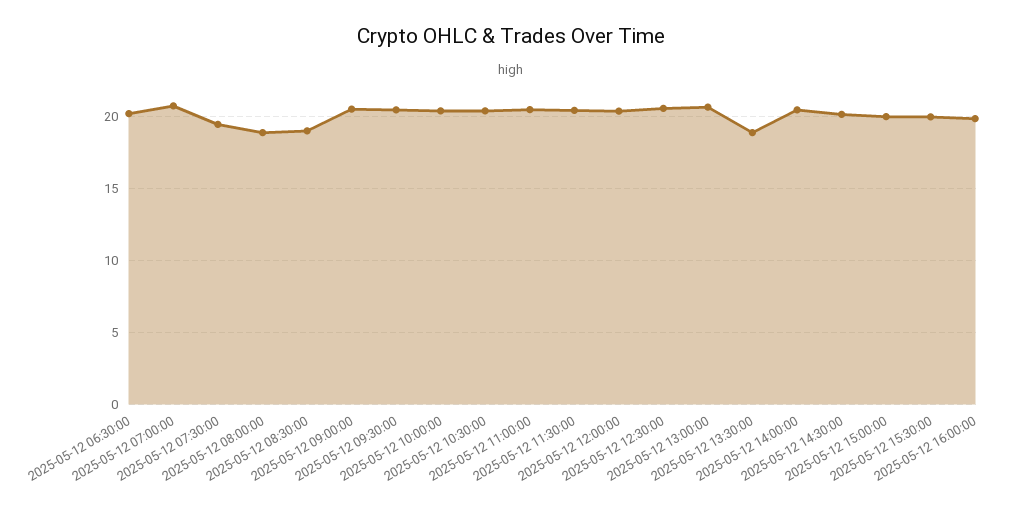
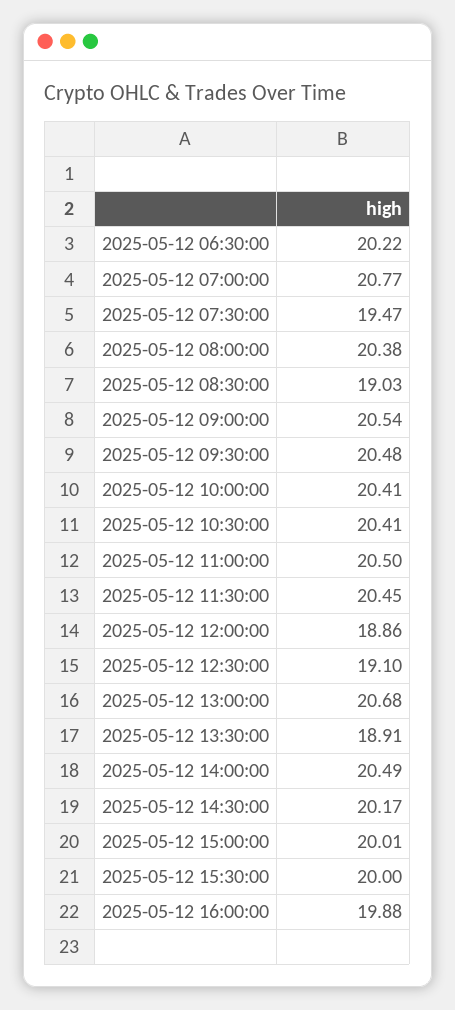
2025-05-12 08:00:00: 19 -> 20.38
2025-05-12 12:00:00: 20.5 -> 18.86
2025-05-12 12:30:00: 20.5 -> 19.1

